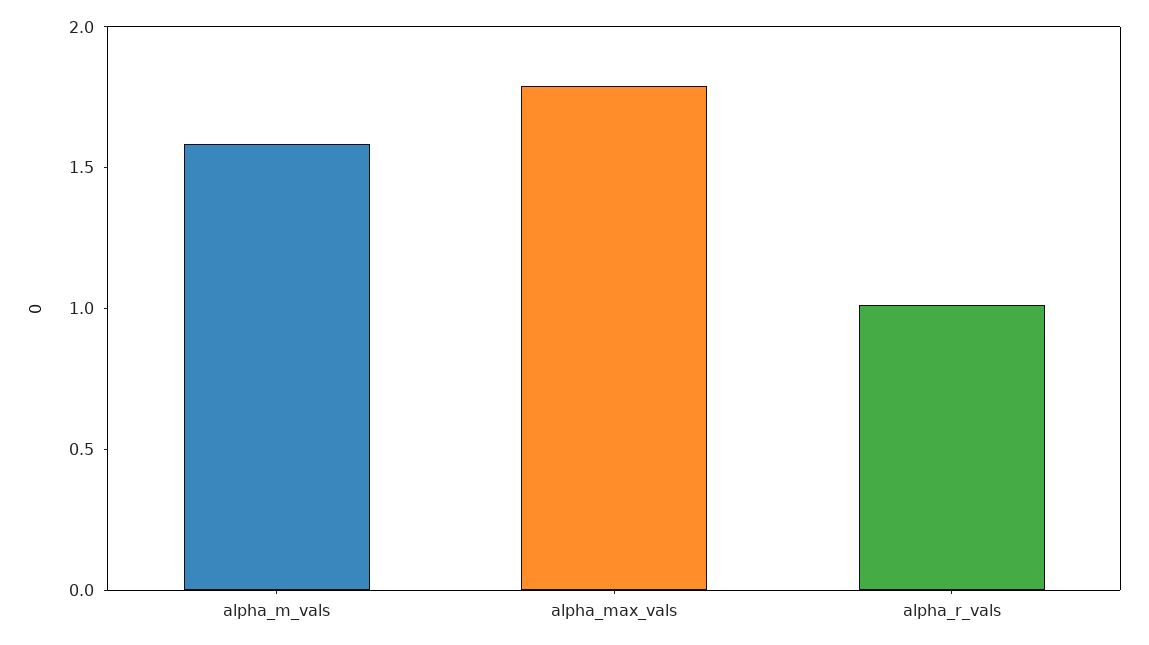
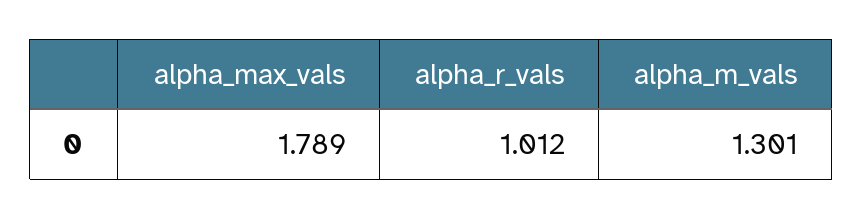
alpha_m_vals: 1.6 -> 1.301

